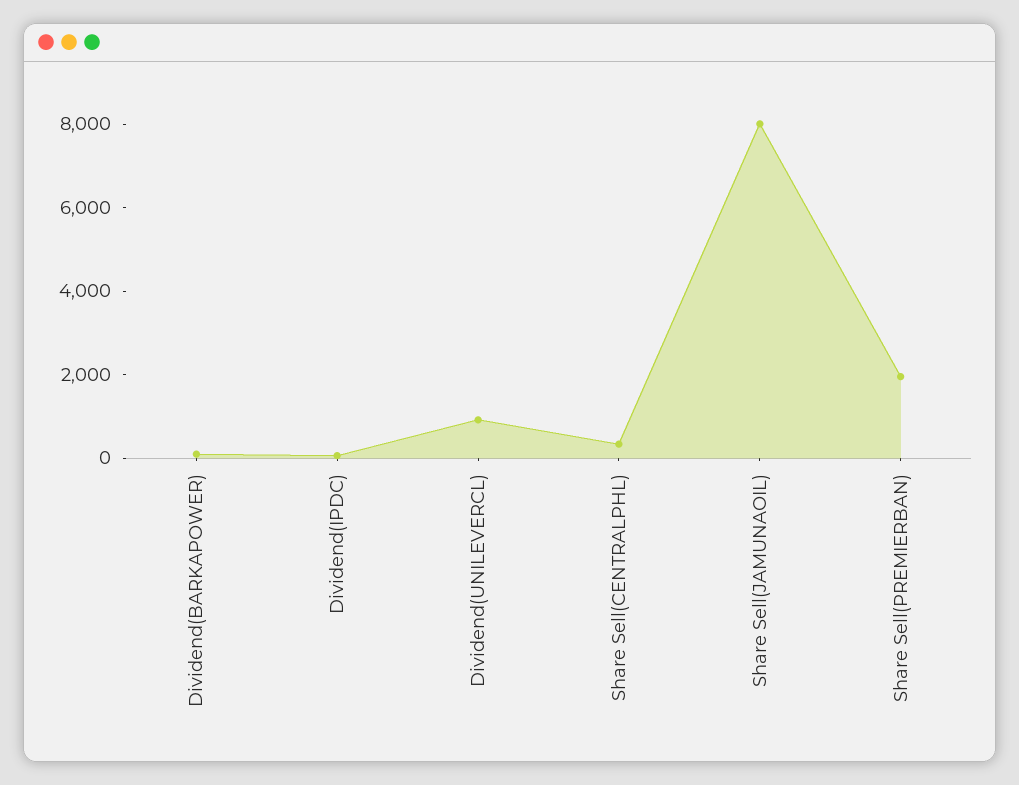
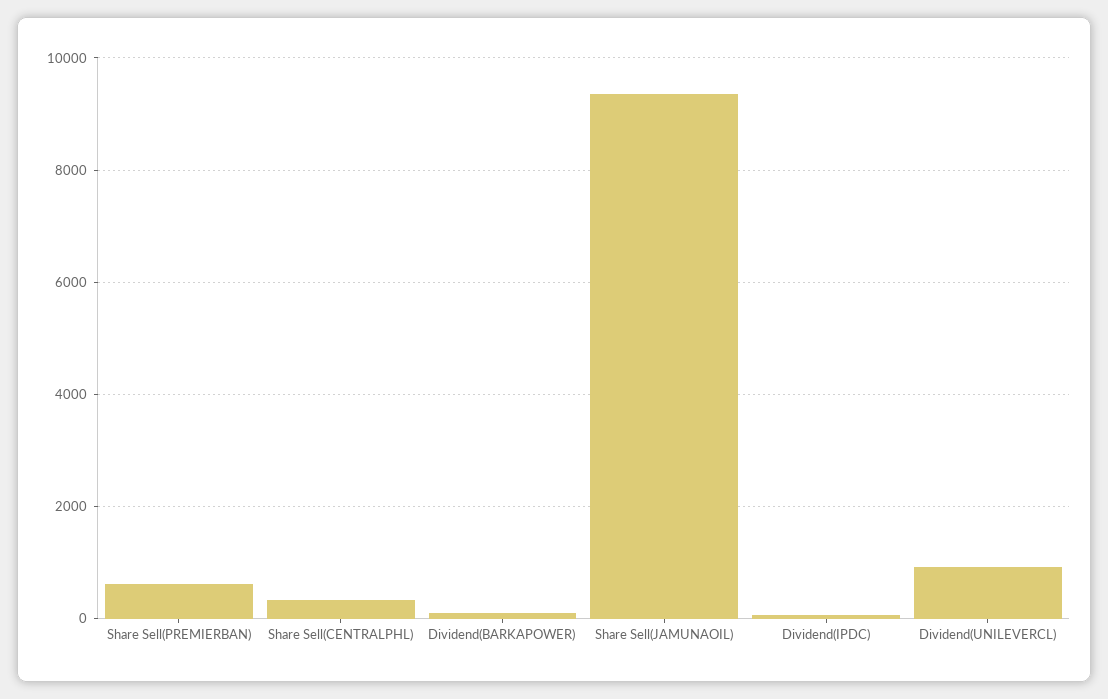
Share Sell(JAMUNAOIL): 8000 -> 9400
Share Sell(PREMIERBAN): 2000 -> 600

